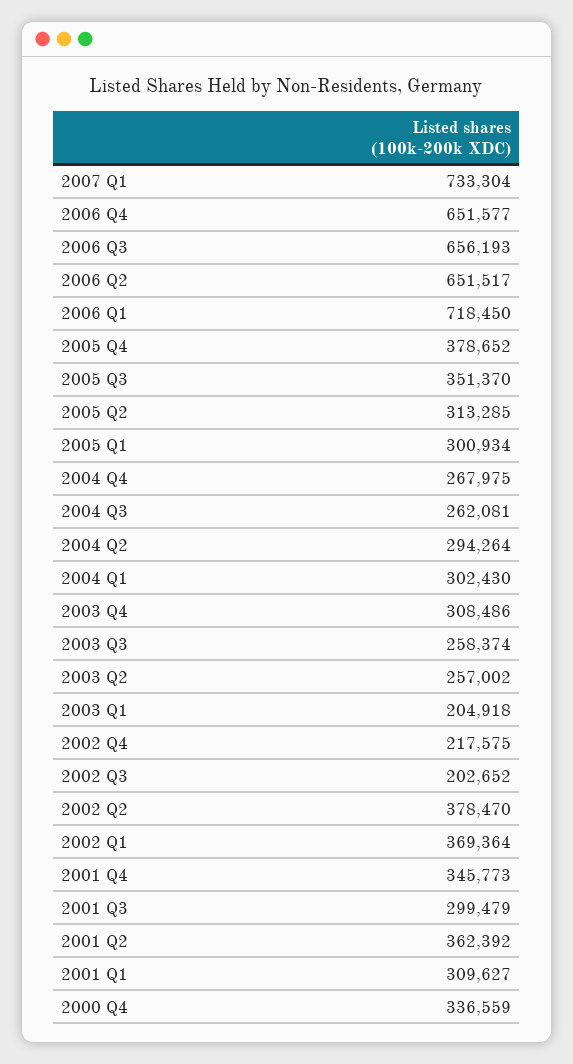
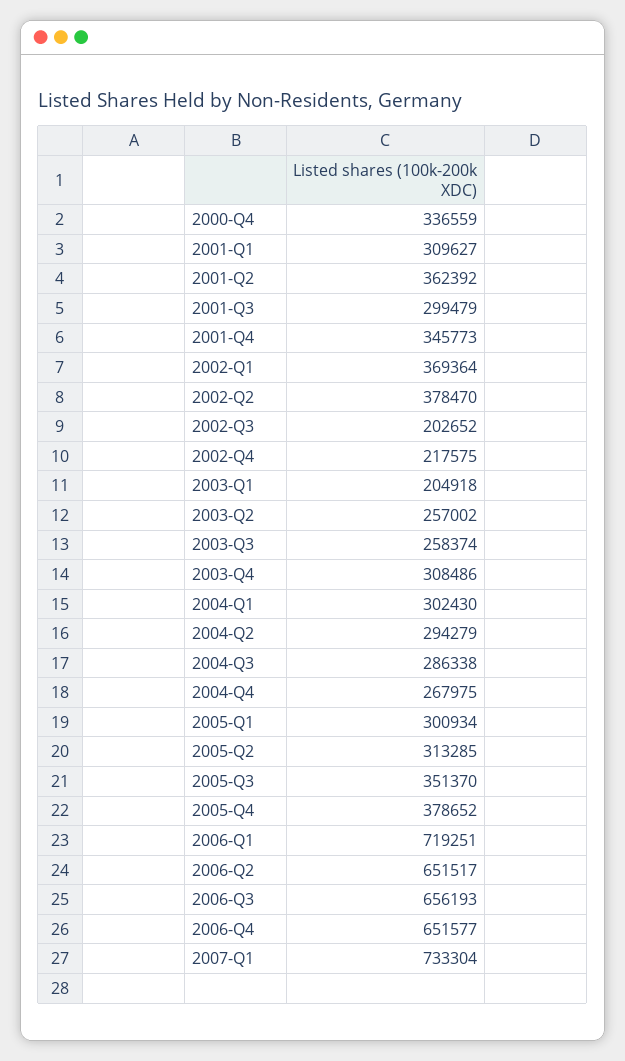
2006 Q1: 718450 -> 719251
2004 Q3: 262081 -> 286338
2004 Q2: 294264 -> 294279

